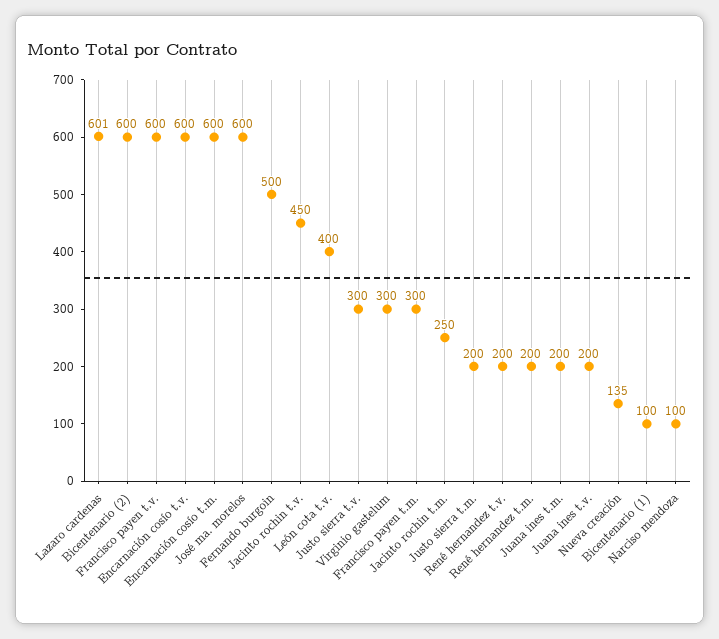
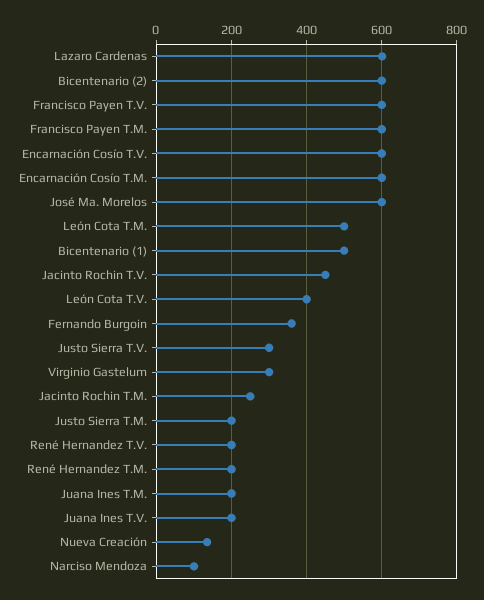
Fernando burgoin: 500 -> 360
Francisco payen t.m.: 300 -> 600
Bicentenario (1): 100 -> 500
León Cota T.M.: none -> 500

